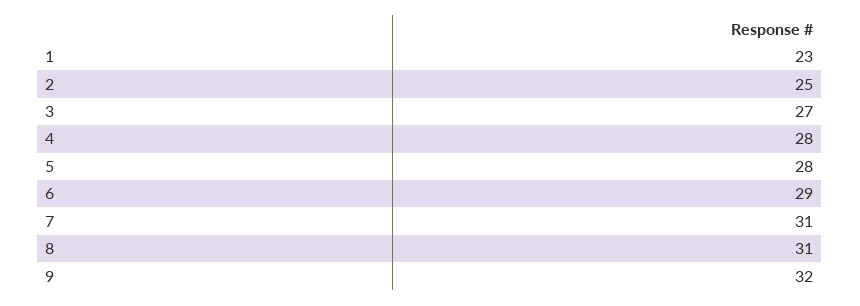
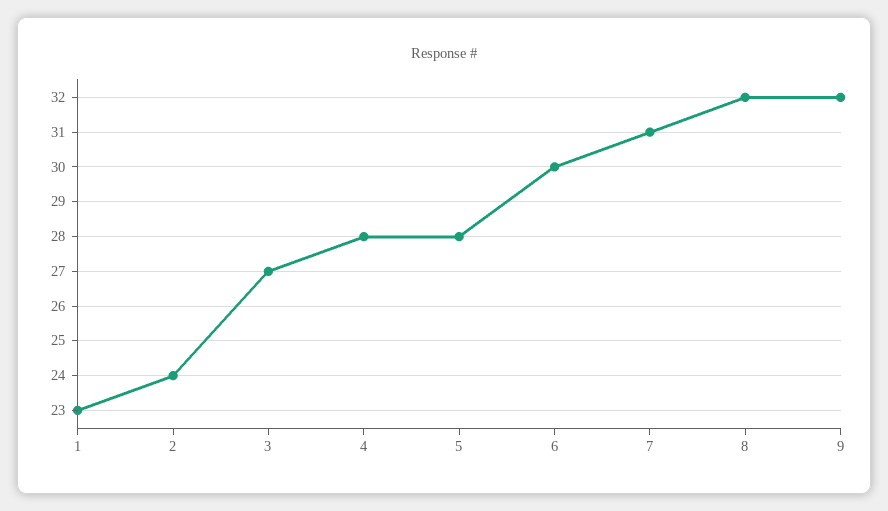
2: 25 -> 24
6: 29 -> 30
8: 31 -> 32

